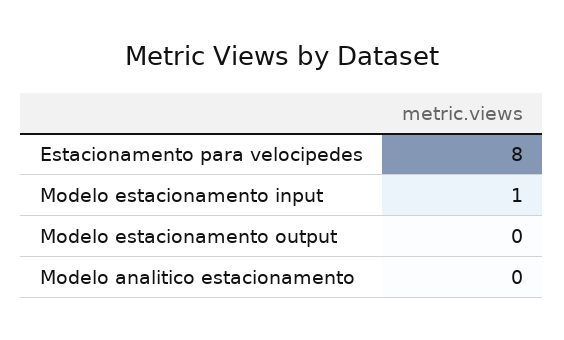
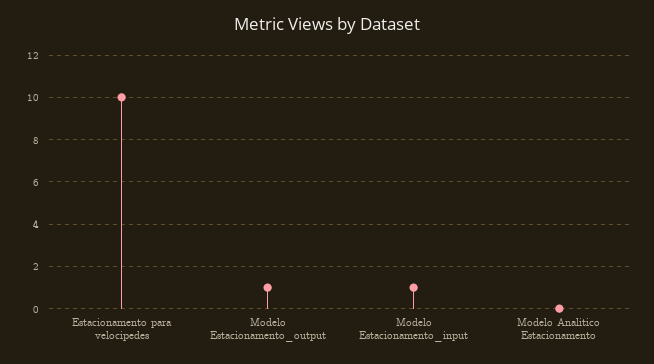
Estacionamento para velocipedes: 8 -> 10
Modelo estacionamento output: 0 -> 1

